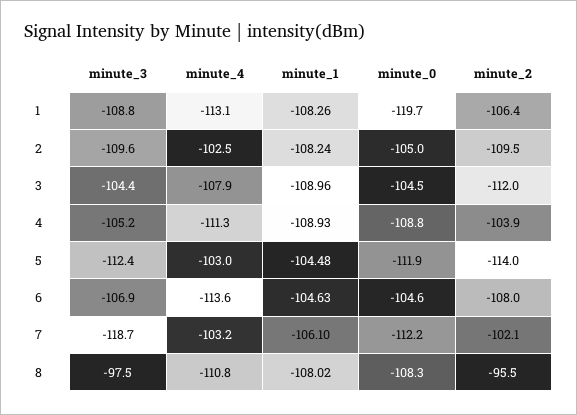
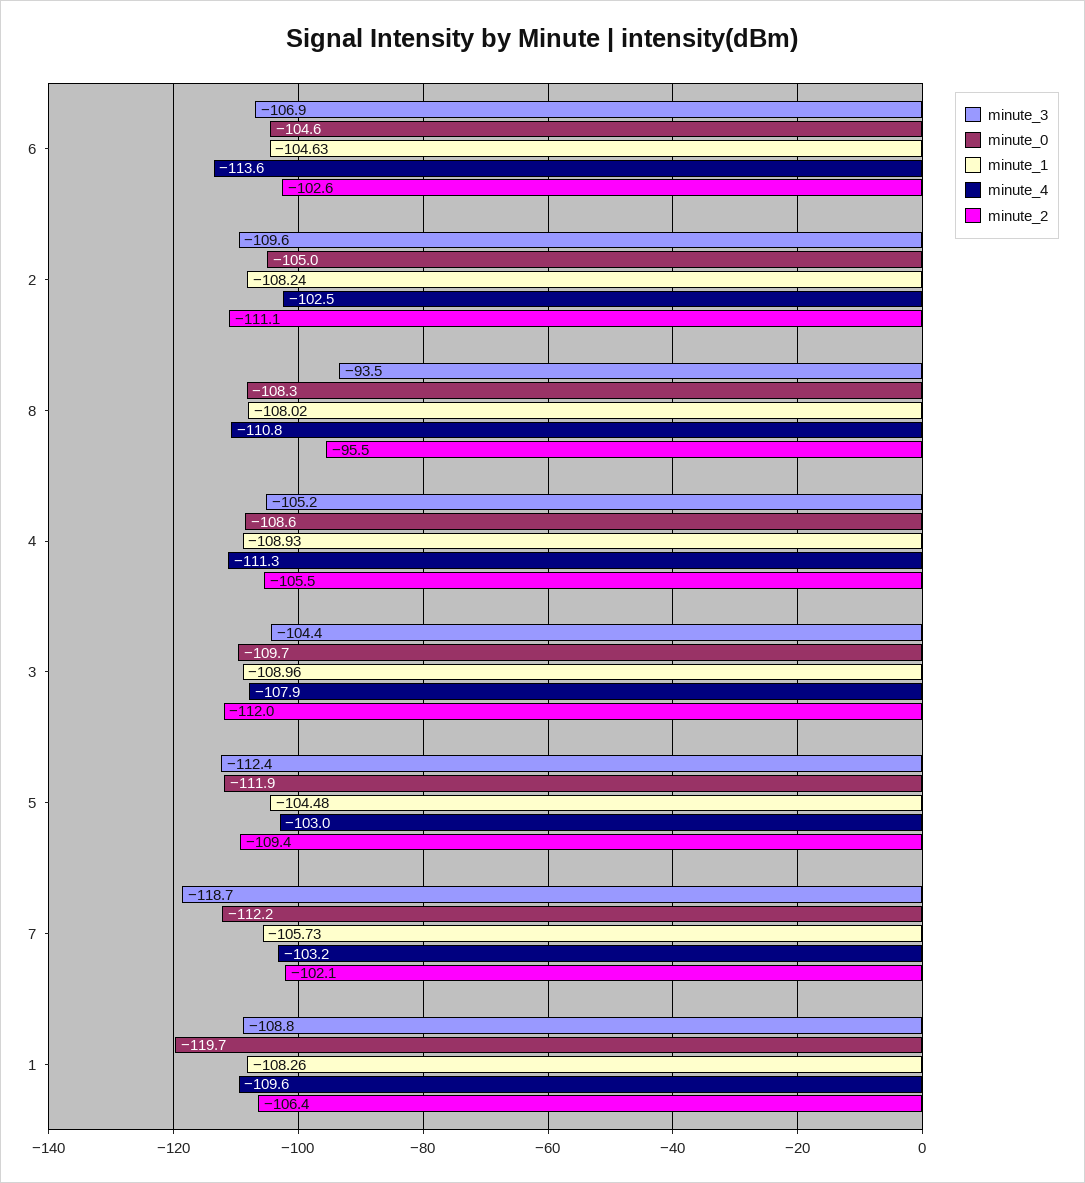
minute_4, 1: -113.1 -> -109.6
minute_2, 2: -109.5 -> -111.1
minute_0, 3: -104.5 -> -109.7
minute_0, 4: -108.8 -> -108.6
minute_2, 4: -103.9 -> -105.5
minute_2, 5: -114 -> -109.4
minute_2, 6: -108 -> -102.6
minute_1, 7: -106.1 -> -105.73
minute_3, 8: -97.5 -> -93.5

